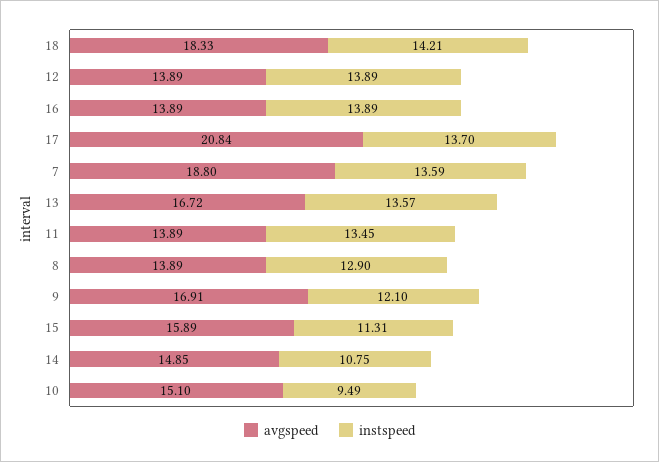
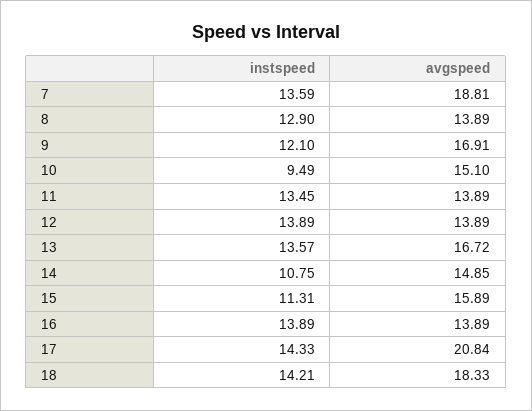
instspeed, 17: 13.7 -> 14.33
avgspeed, 7: 18.8 -> 18.81

